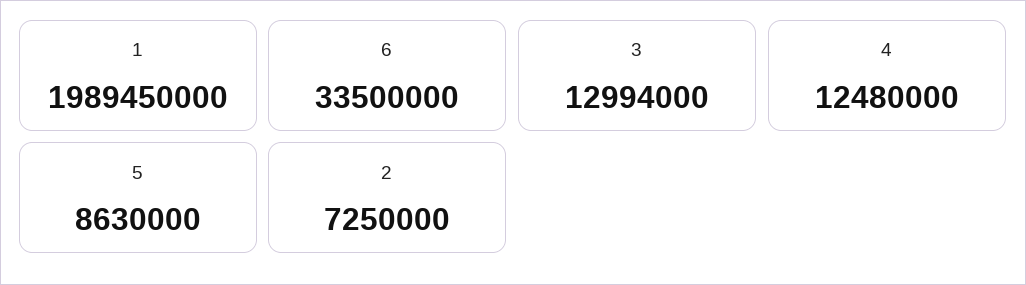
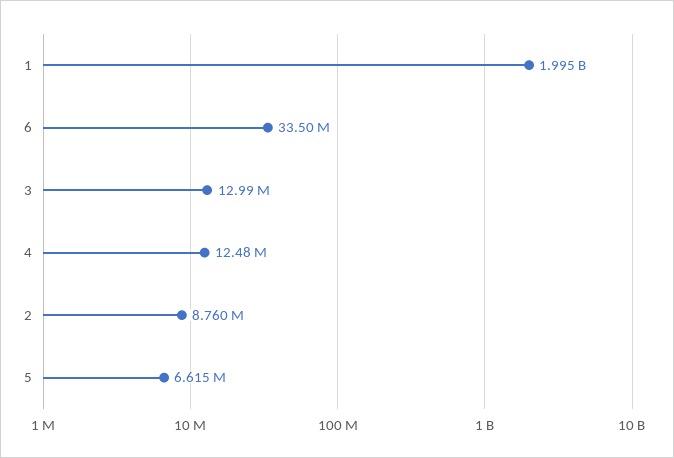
1: 1989450000 -> 1995000000
5: 8630000 -> 6615000
2: 7250000 -> 8760000

